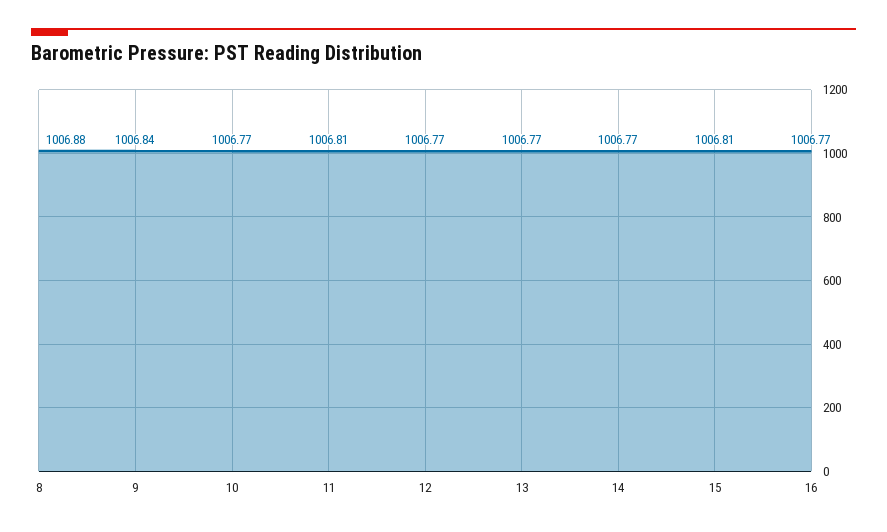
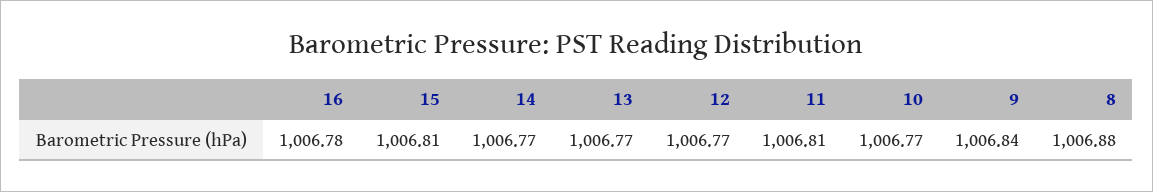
16: 1006.77 -> 1006.78

